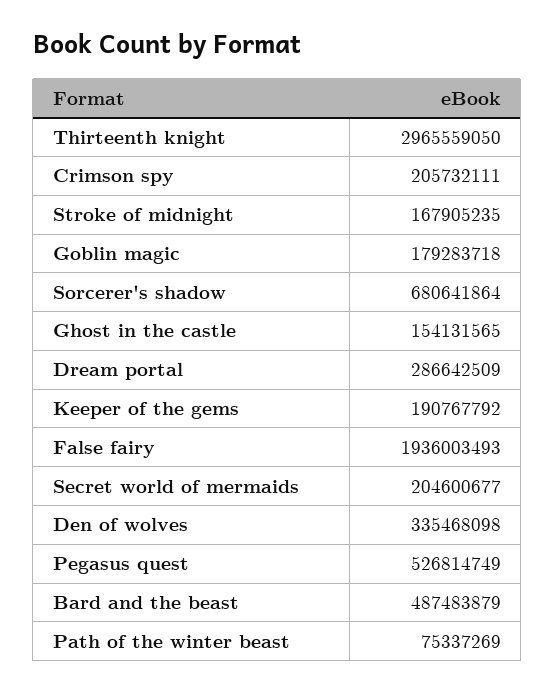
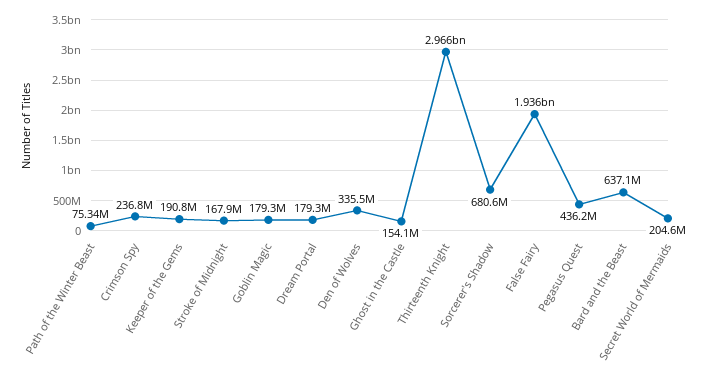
Crimson spy: 205732111 -> 236800000
Dream portal: 286642509 -> 179300000
Pegasus quest: 526814749 -> 436200000
Bard and the beast: 487483879 -> 637100000

